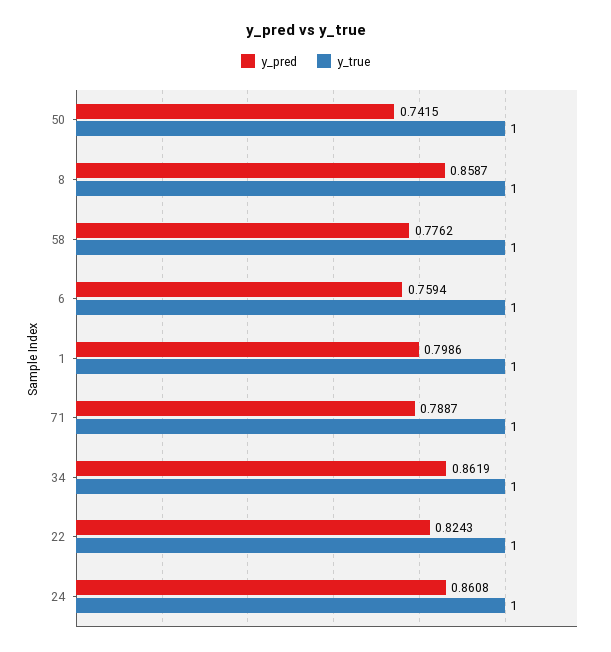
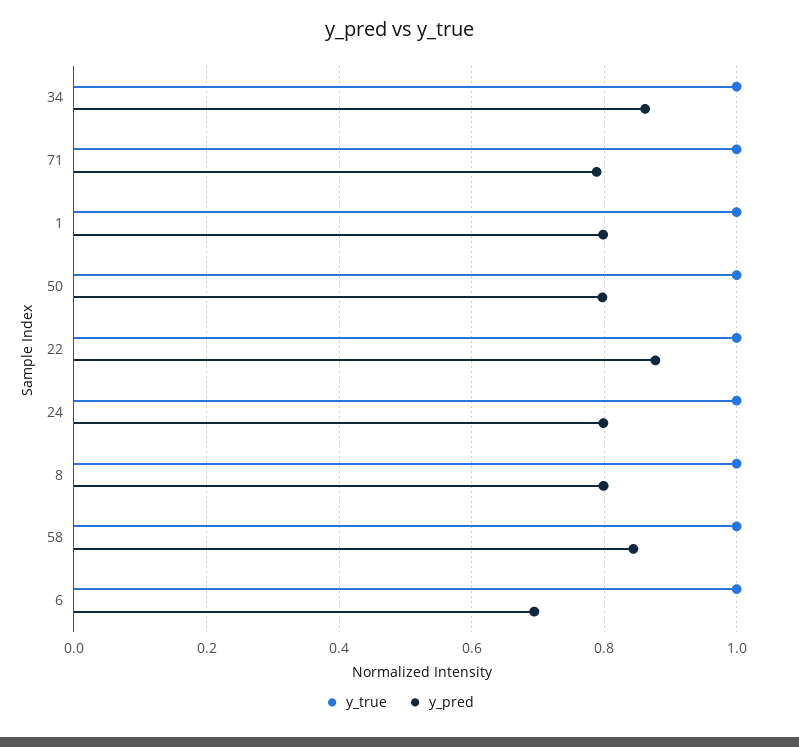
y_pred, 50: 0.7415 -> 0.8
y_pred, 8: 0.8587 -> 0.8
y_pred, 58: 0.7762 -> 0.84
y_pred, 6: 0.7594 -> 0.7
y_pred, 22: 0.8243 -> 0.88
y_pred, 24: 0.8608 -> 0.8

